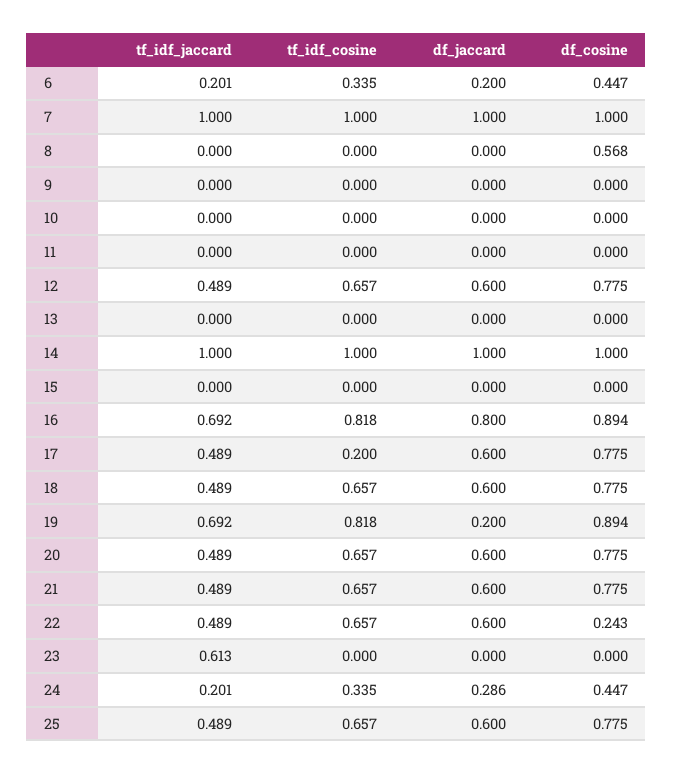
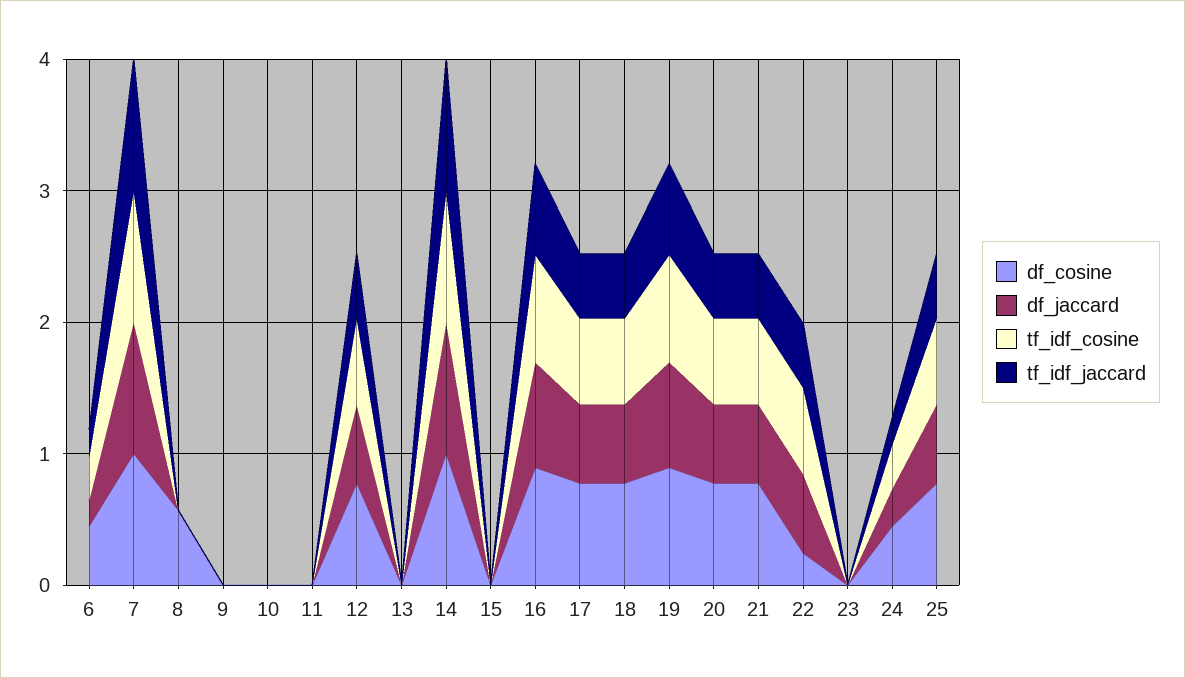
tf_idf_cosine, 17: 0.2 -> 0.6
df_jaccard, 19: 0.2 -> 0.8
tf_idf_jaccard, 23: 0.613 -> 0

